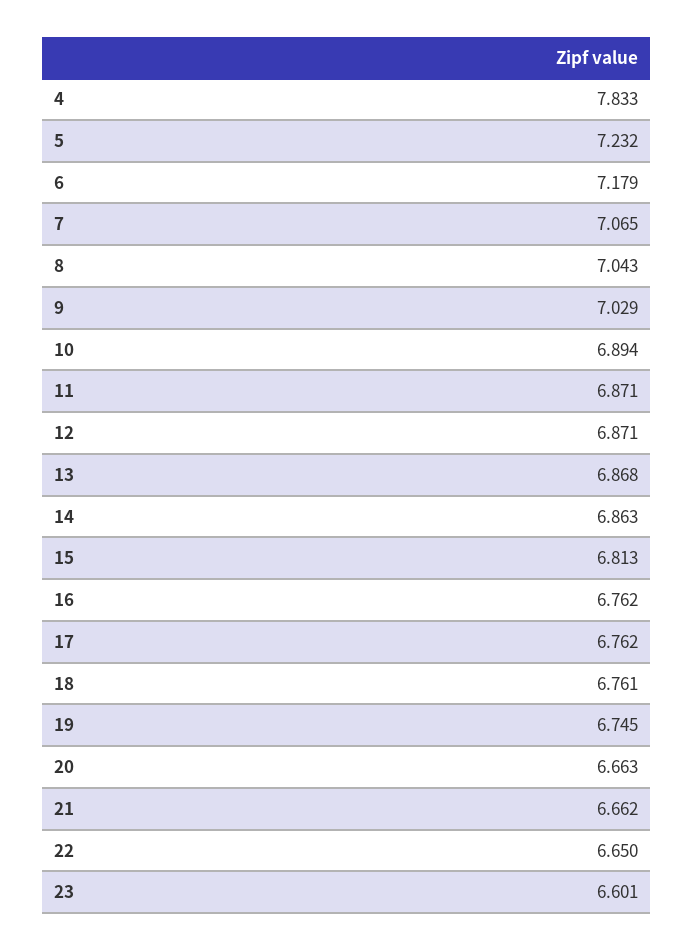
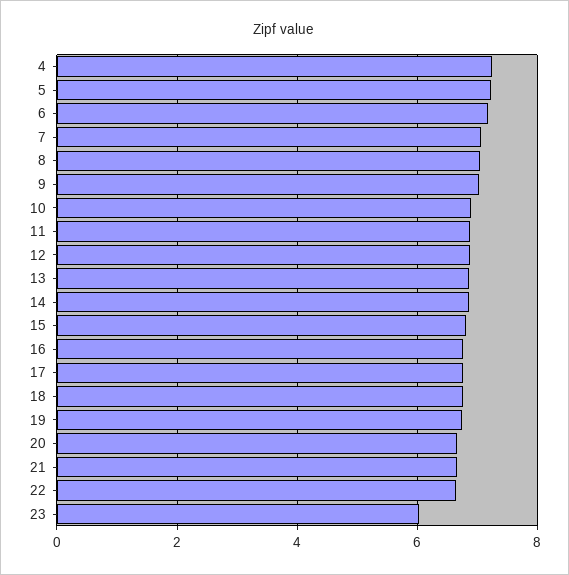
4: 7.833 -> 7.2
23: 6.601 -> 6

